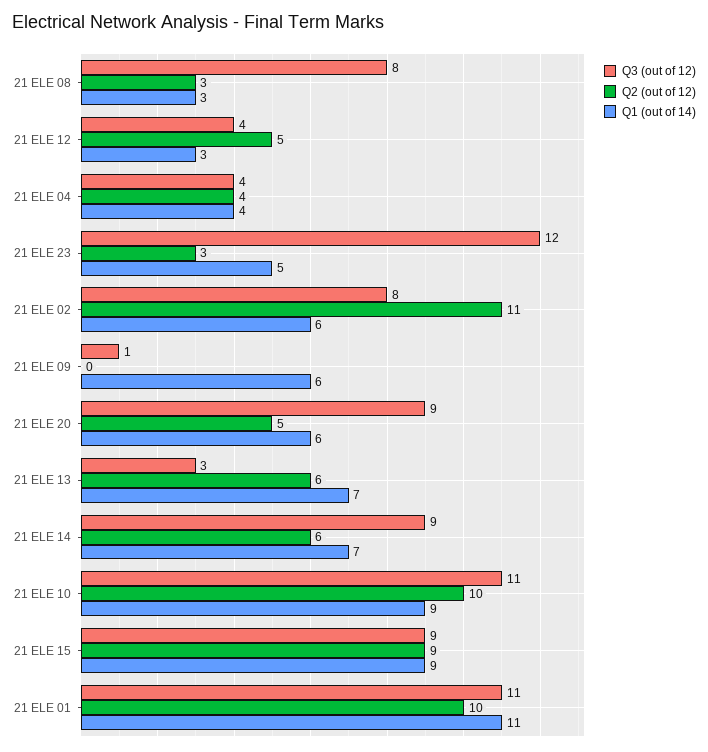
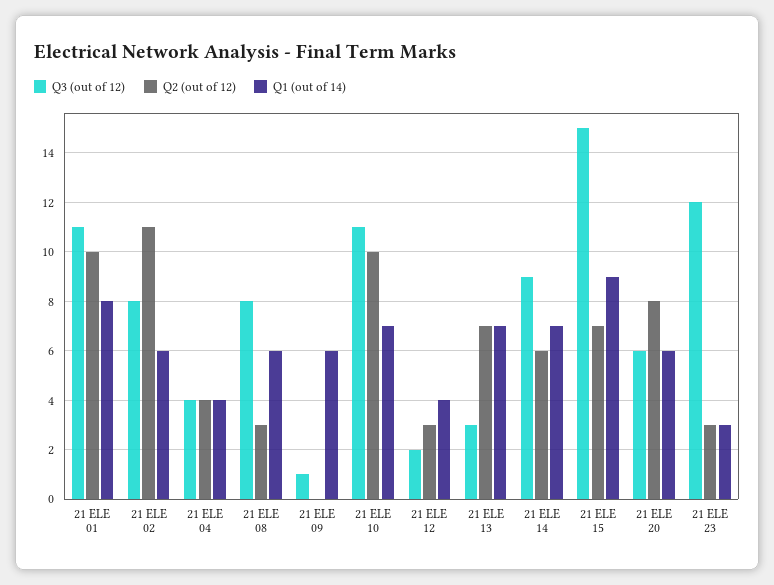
Q1 (out of 14), 21 ELE 08: 3 -> 6
Q3 (out of 12), 21 ELE 12: 4 -> 2
Q2 (out of 12), 21 ELE 12: 5 -> 3
Q1 (out of 14), 21 ELE 12: 3 -> 4
Q1 (out of 14), 21 ELE 23: 5 -> 3
Q3 (out of 12), 21 ELE 20: 9 -> 6
Q2 (out of 12), 21 ELE 20: 5 -> 8
Q2 (out of 12), 21 ELE 13: 6 -> 7
Q1 (out of 14), 21 ELE 10: 9 -> 7
Q3 (out of 12), 21 ELE 15: 9 -> 15
Q2 (out of 12), 21 ELE 15: 9 -> 7
Q1 (out of 14), 21 ELE 01: 11 -> 8

